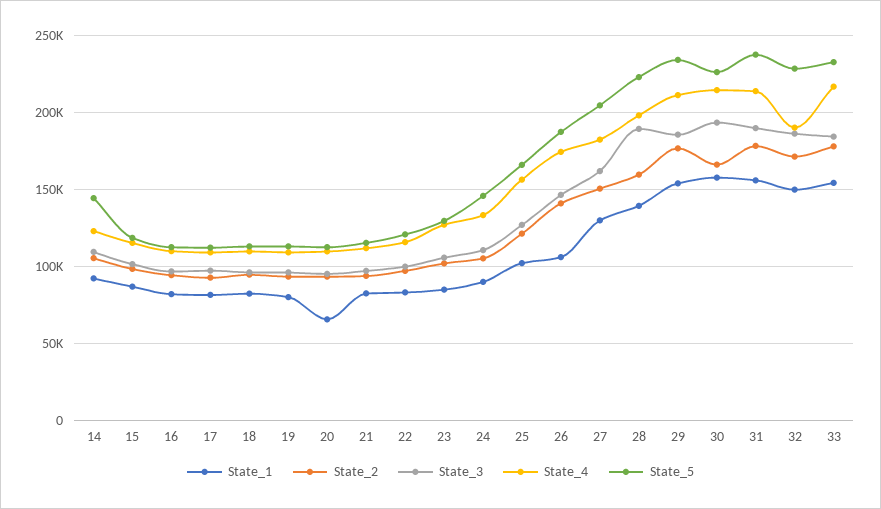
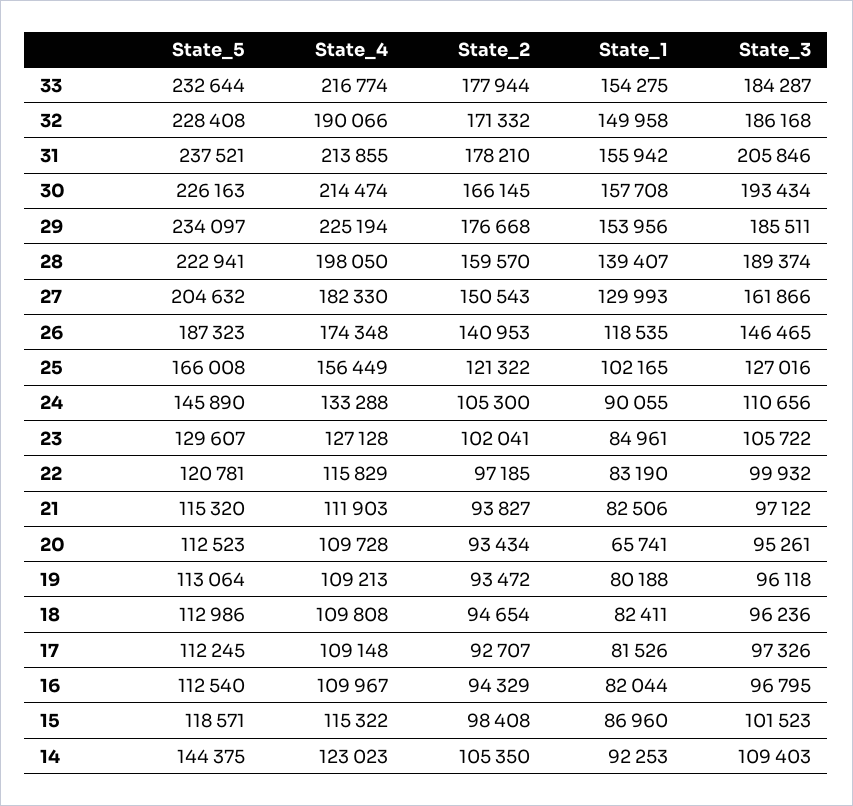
State_1, 26: 105000 -> 118535
State_4, 29: 210000 -> 225194
State_3, 31: 190000 -> 205846

